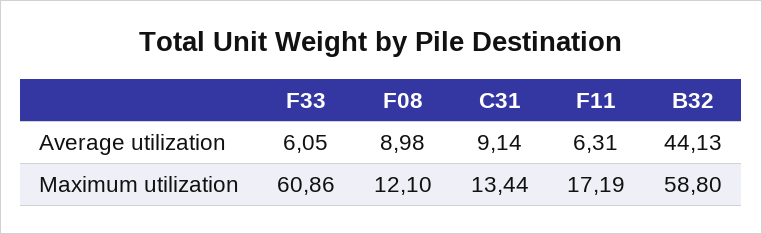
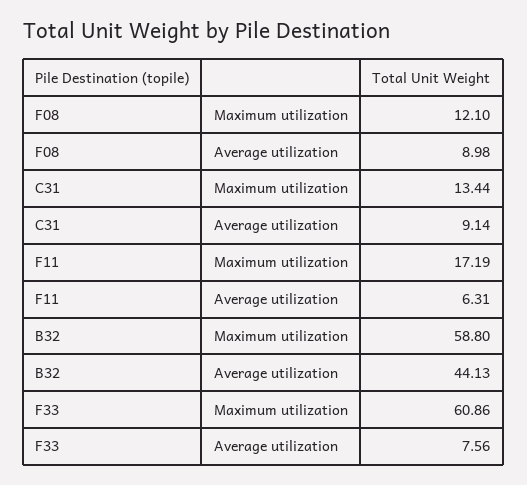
F33, Average utilization: 6.05 -> 7.56

